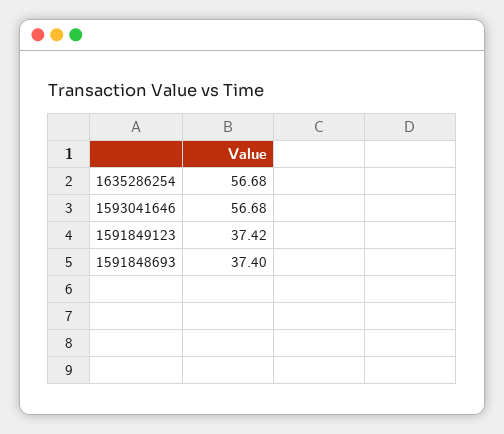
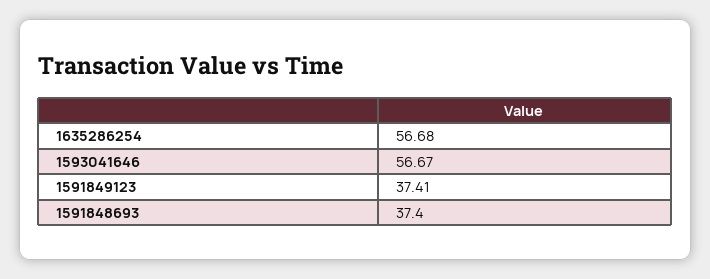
1593041646: 56.68 -> 56.67
1591849123: 37.42 -> 37.41

